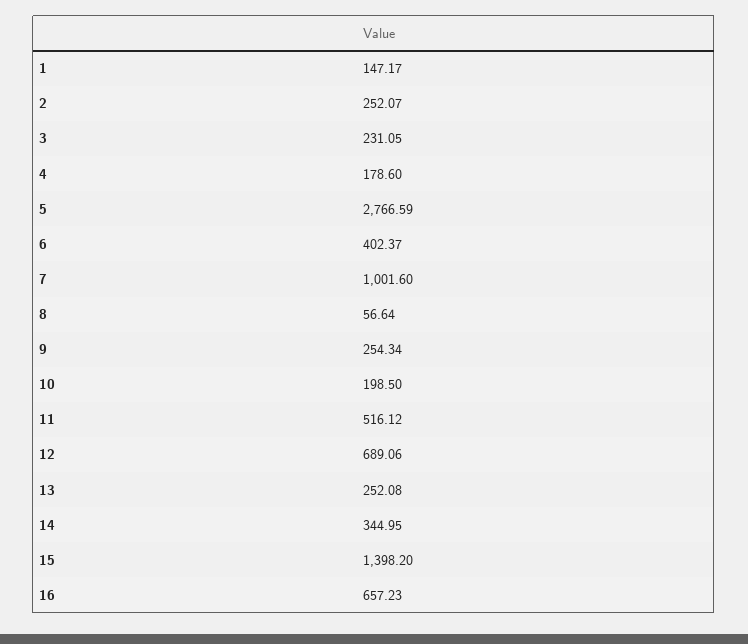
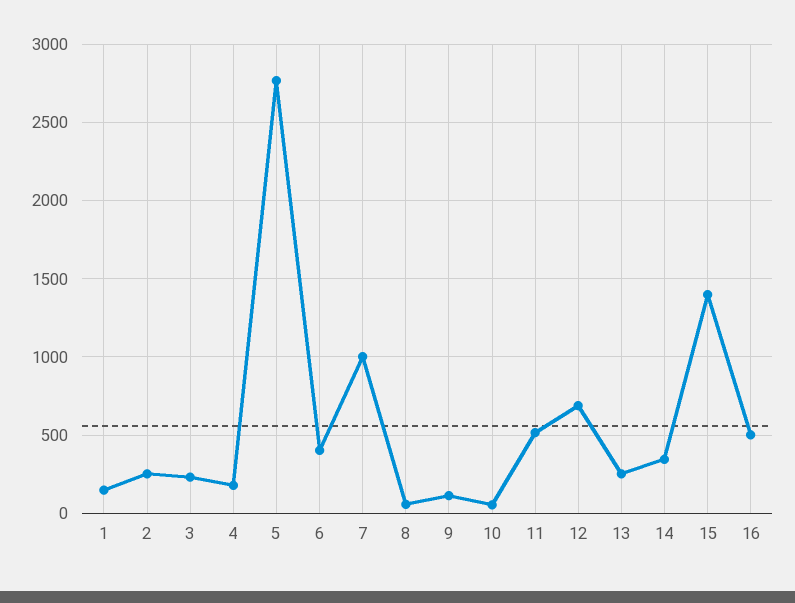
9: 254.34 -> 100
10: 198.5 -> 50
16: 657.23 -> 500

